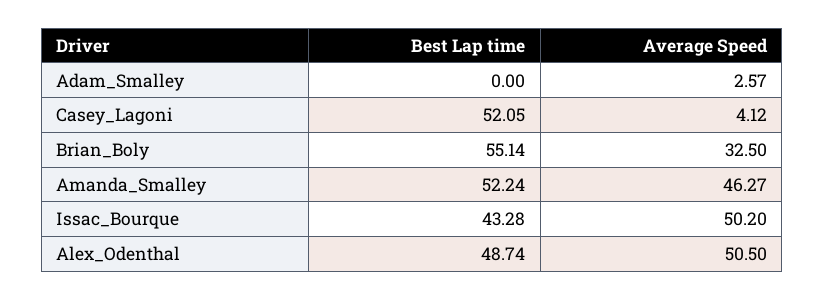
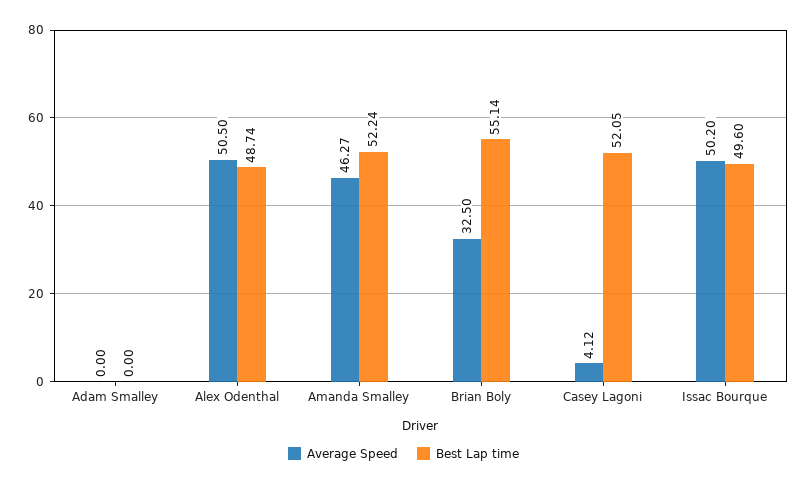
Average Speed, Adam_Smalley: 2.57 -> 0
Best Lap time, Issac_Bourque: 43.28 -> 49.6

